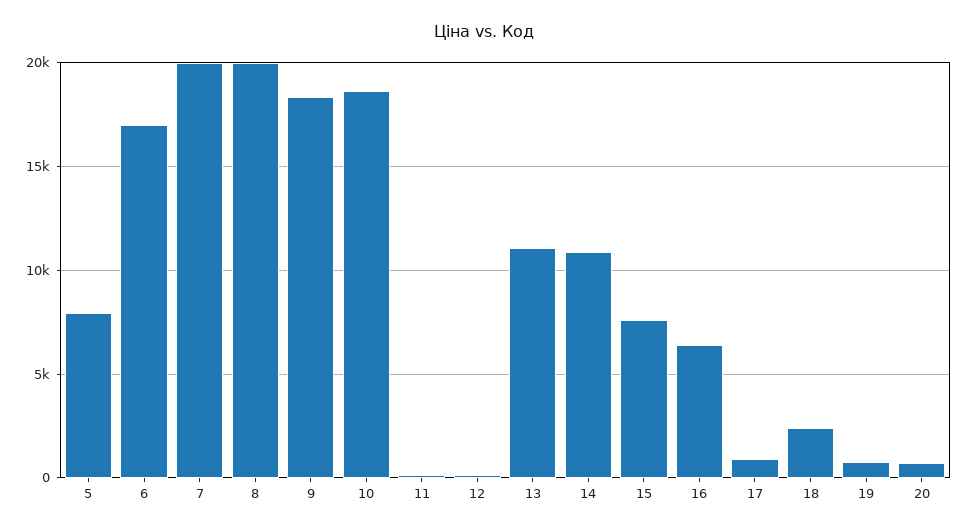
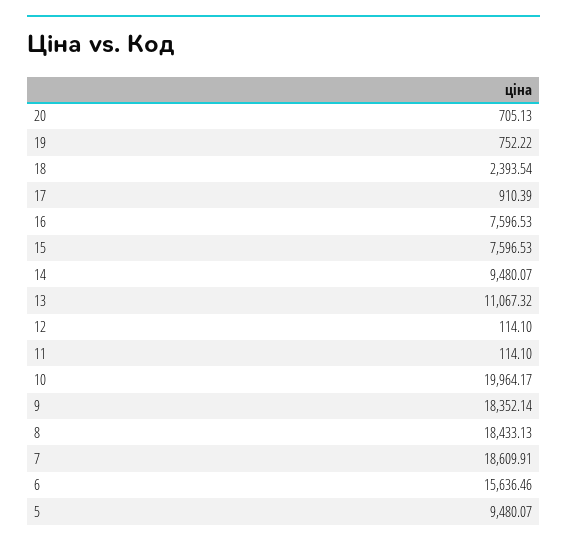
5: 8000 -> 9480.07
6: 17000 -> 15636.46
7: 20000 -> 18609.91
8: 20000 -> 18433.13
10: 18500 -> 19964.17
14: 11000 -> 9480.07
16: 6500 -> 7596.53

